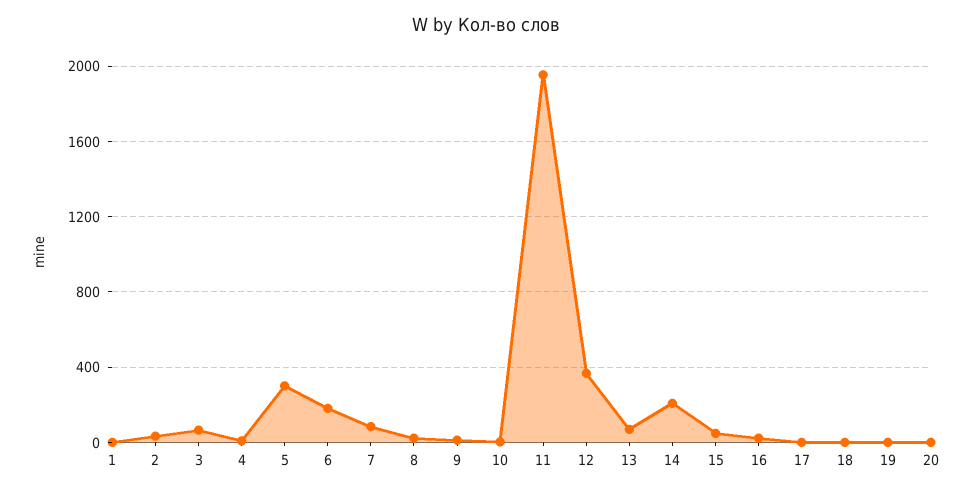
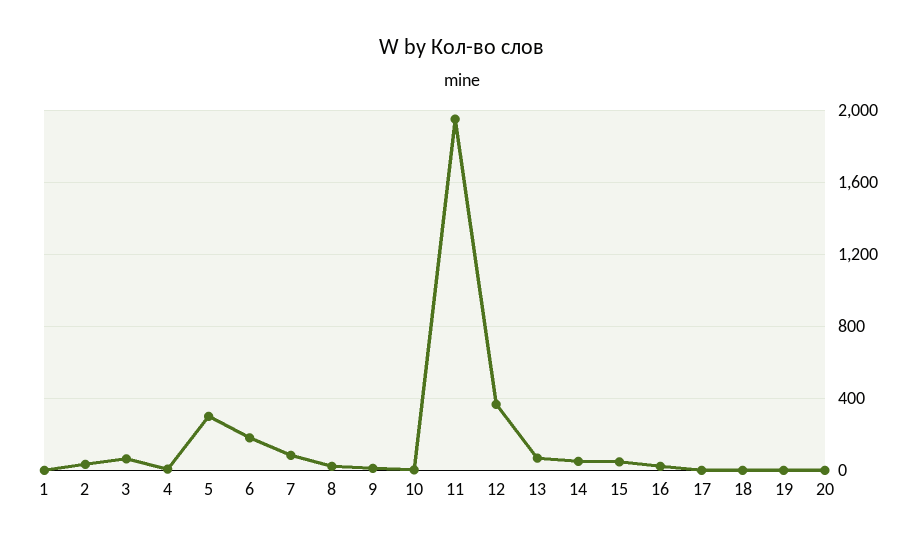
14: 200 -> 50

